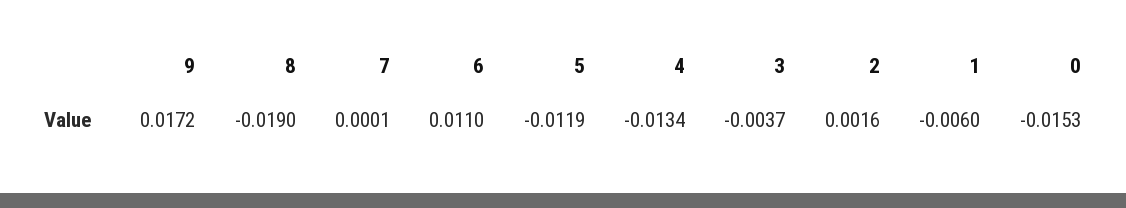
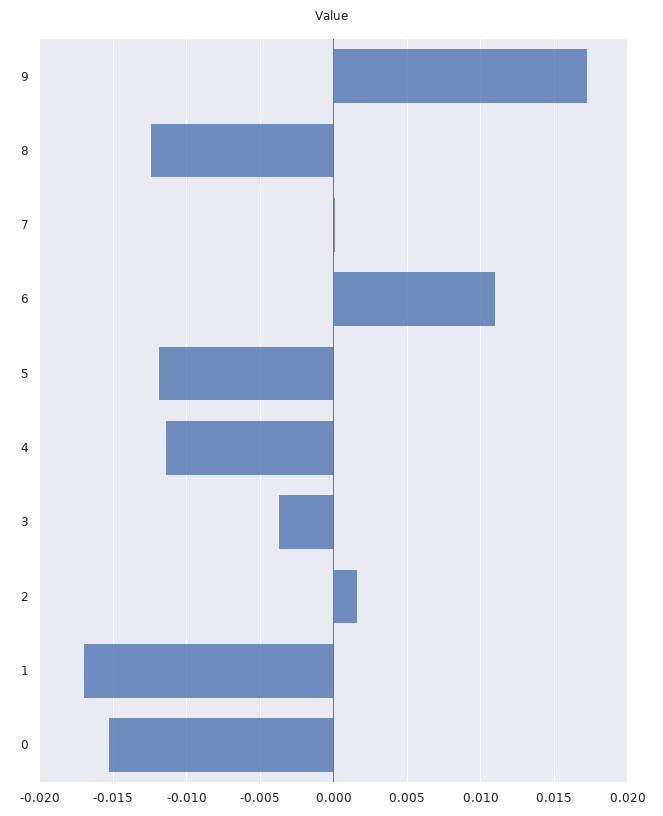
8: -0.019 -> -0.0125
4: -0.0134 -> -0.0115
1: -0.006 -> -0.017

